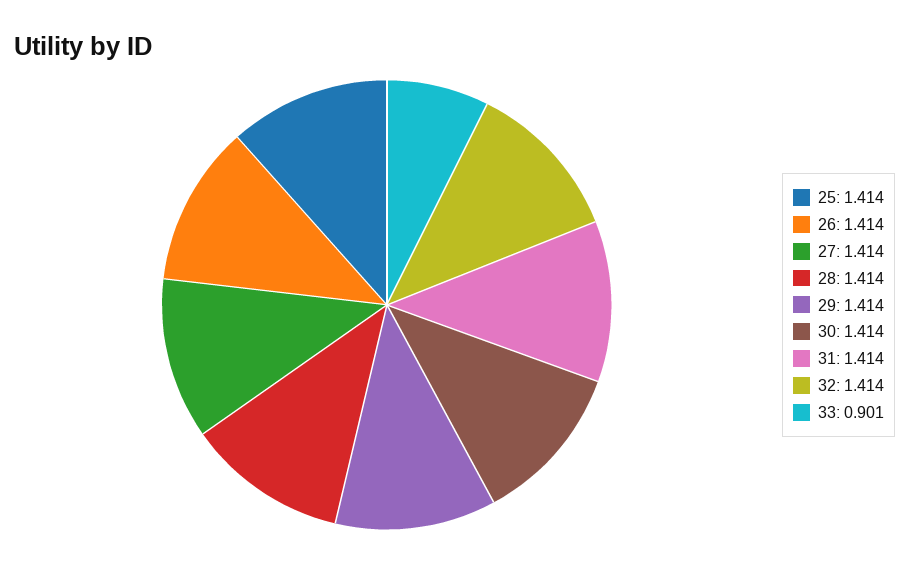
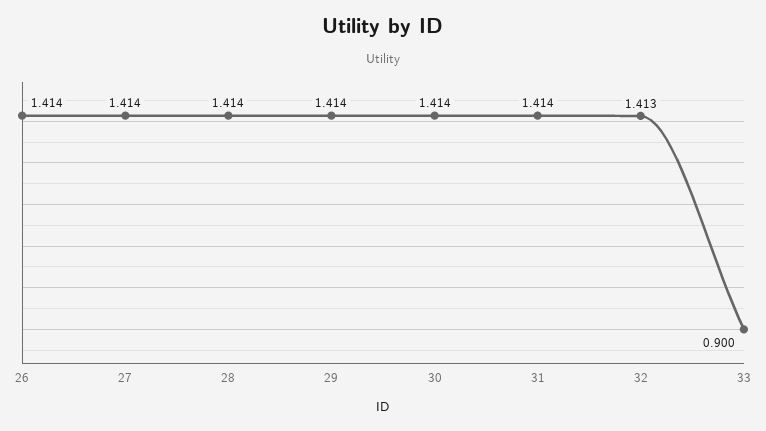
25: 1.414 -> none
32: 1.414 -> 1.413
33: 0.901 -> 0.9

